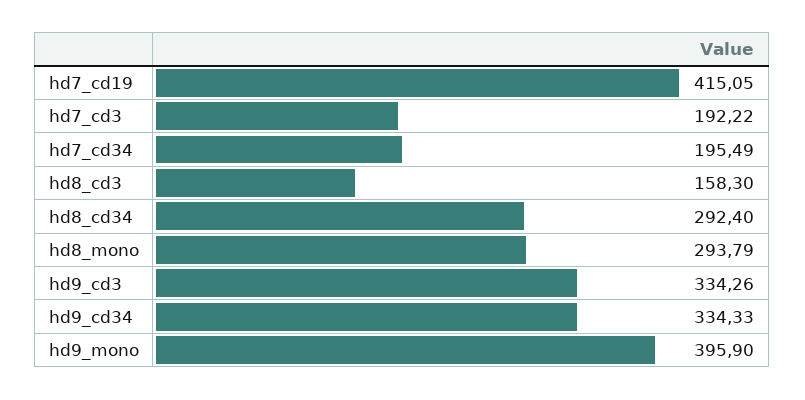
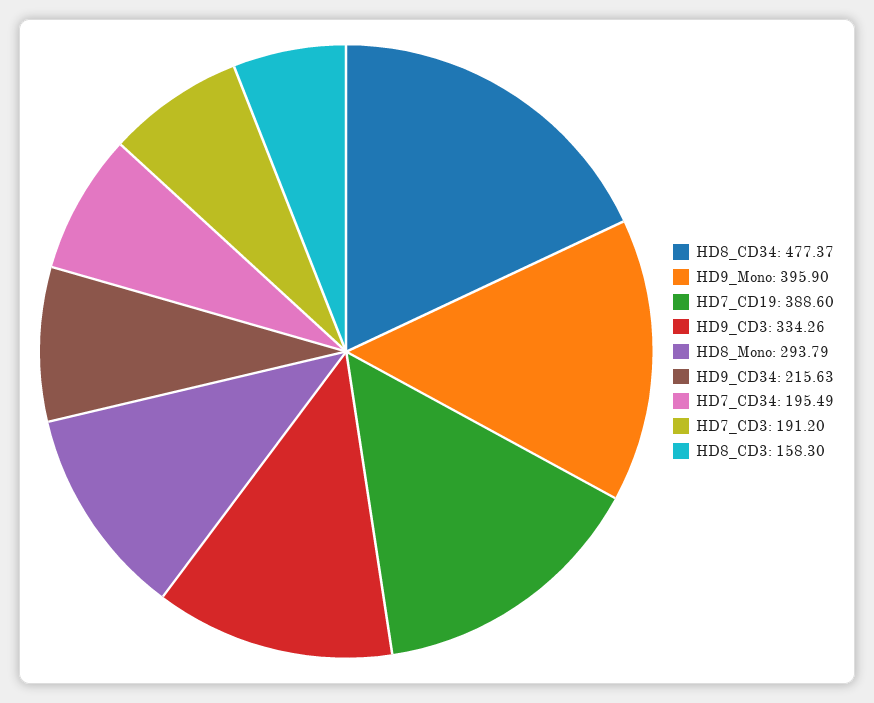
hd7_cd19: 415.05 -> 388.6
hd7_cd3: 192.22 -> 191.2
hd8_cd34: 292.4 -> 477.37
hd9_cd34: 334.33 -> 215.63

